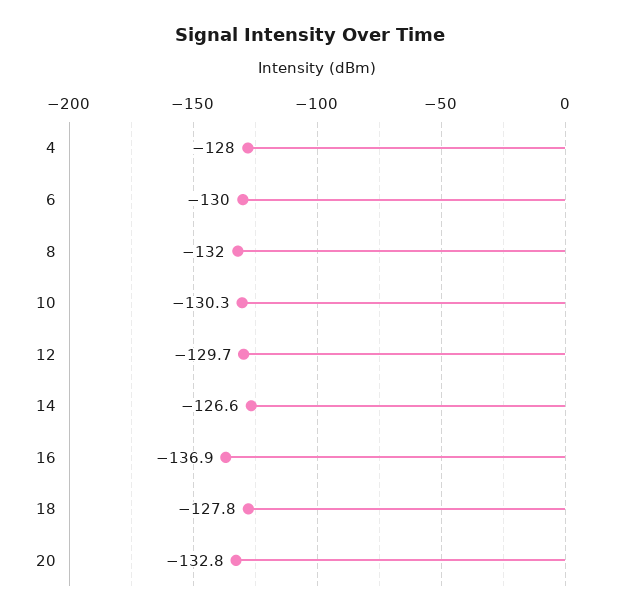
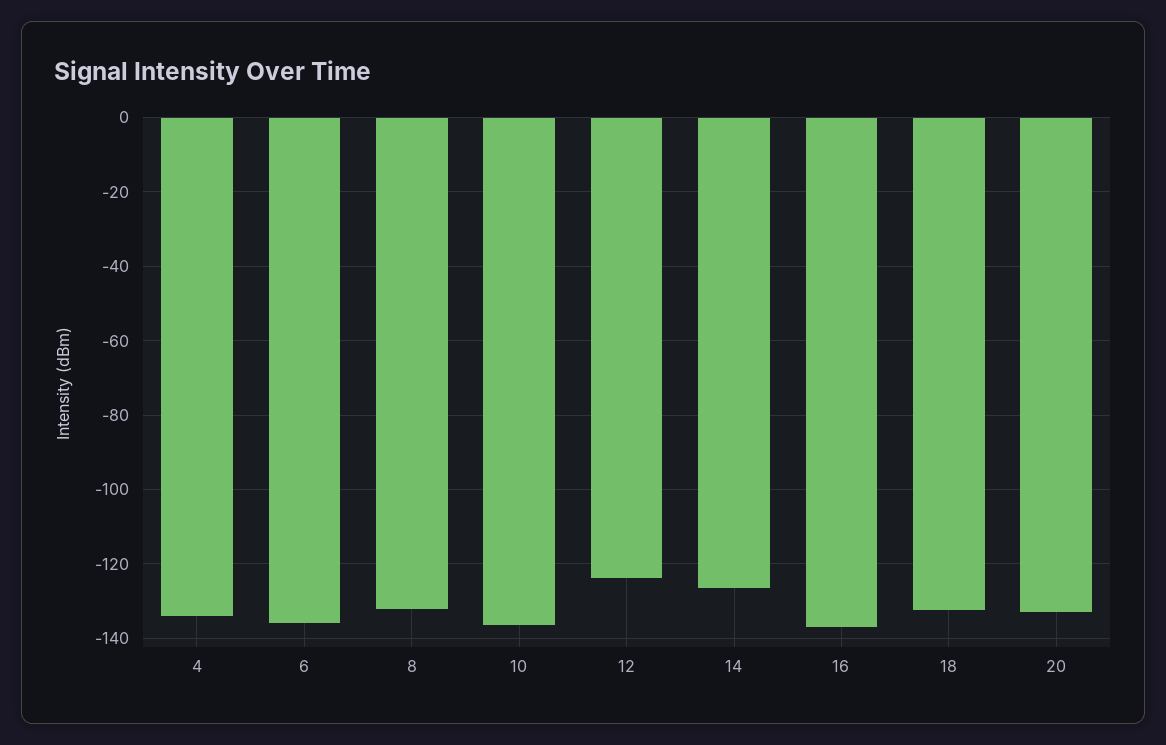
4: -128 -> -134
6: -130 -> -136
10: -130.3 -> -136
12: -129.7 -> -124
18: -127.8 -> -132

